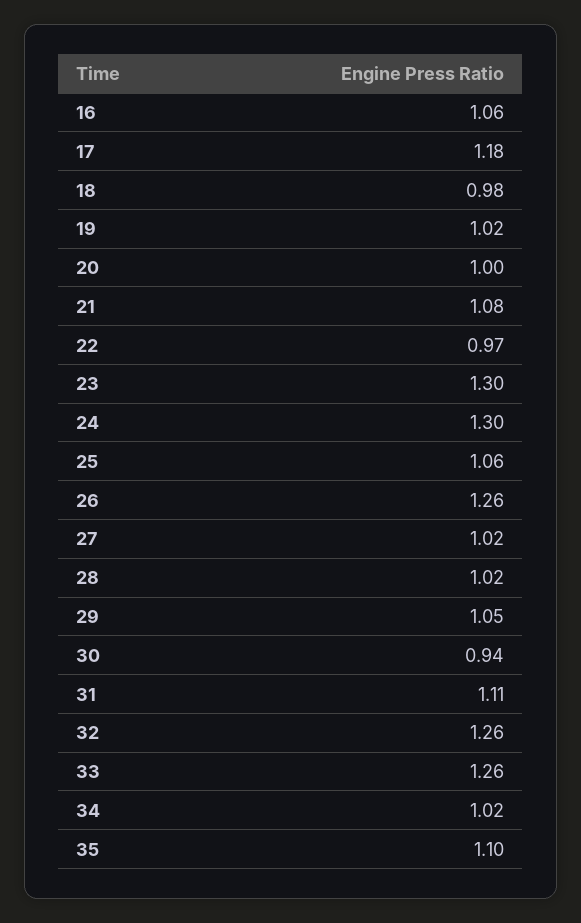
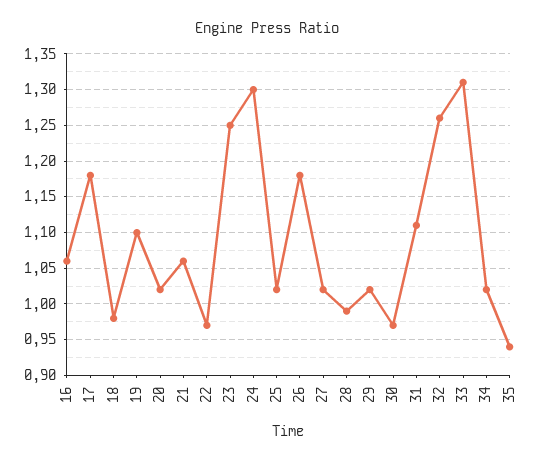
19: 1.02 -> 1.1
20: 1 -> 1.02
21: 1.08 -> 1.06
23: 1.3 -> 1.25
25: 1.06 -> 1.02
26: 1.26 -> 1.18
28: 1.02 -> 0.99
29: 1.05 -> 1.02
30: 0.94 -> 0.97
33: 1.26 -> 1.31
35: 1.1 -> 0.94

